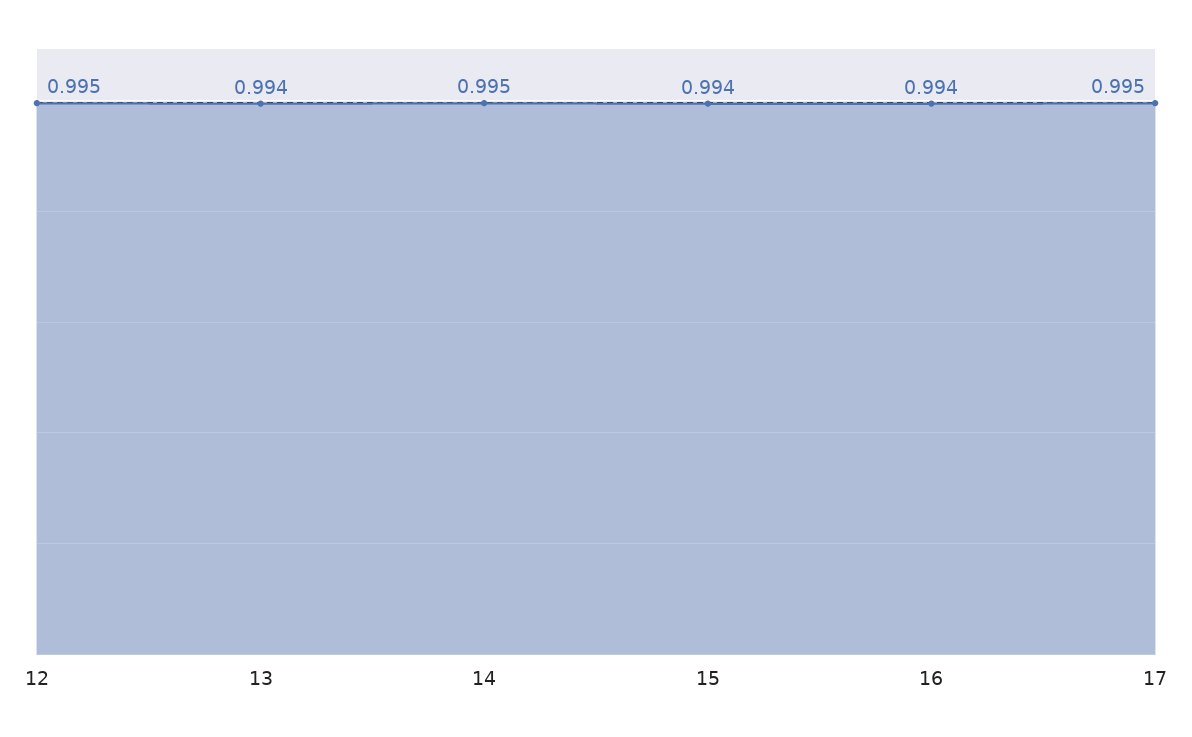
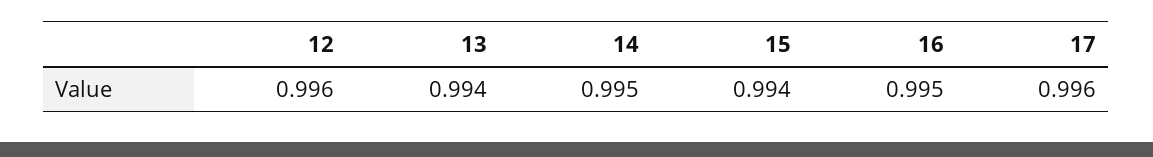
12: 0.995 -> 0.996
16: 0.994 -> 0.995
17: 0.995 -> 0.996

